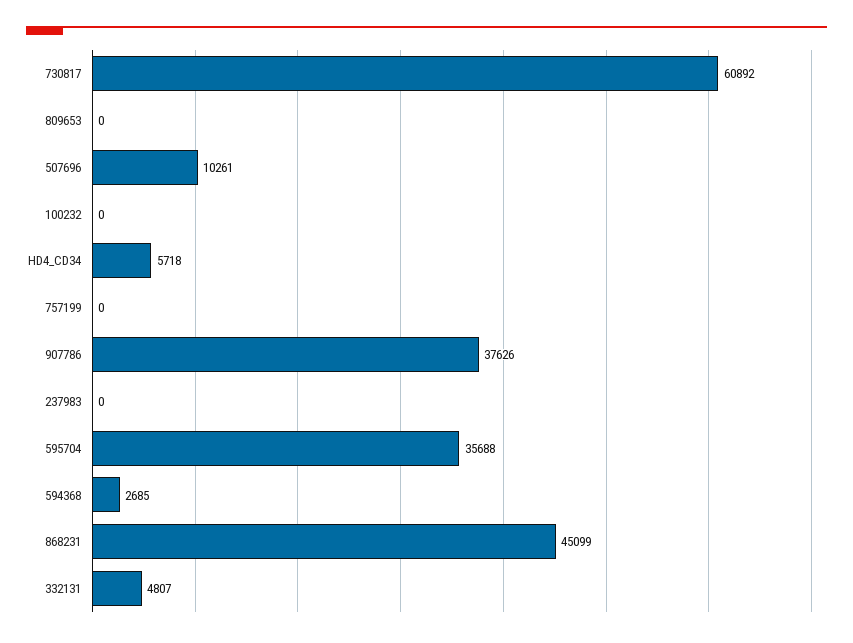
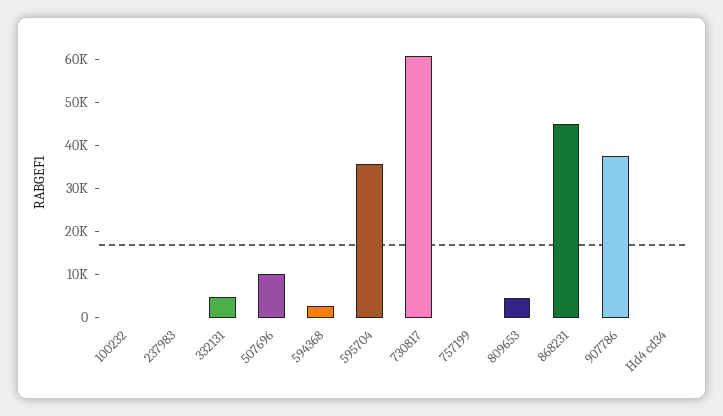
809653: 0 -> 4000
HD4_CD34: 5718 -> 0

